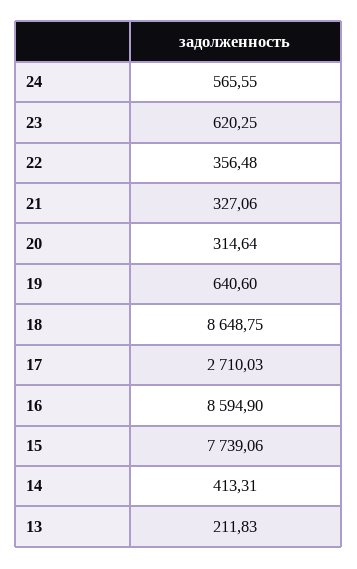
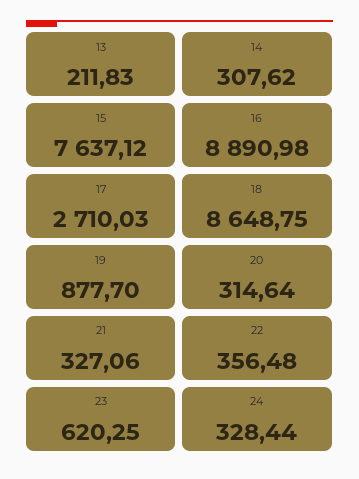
24: 565.55 -> 328.44
19: 640.6 -> 877.7
16: 8594.9 -> 8890.98
15: 7739.06 -> 7637.12
14: 413.31 -> 307.62

